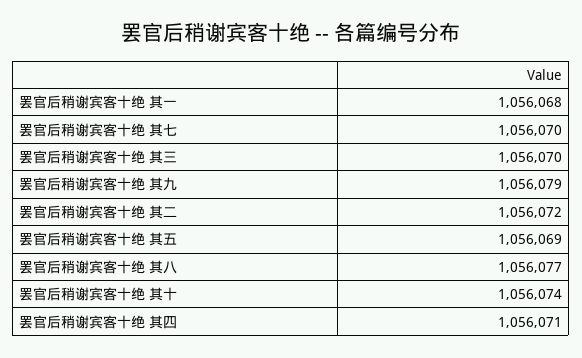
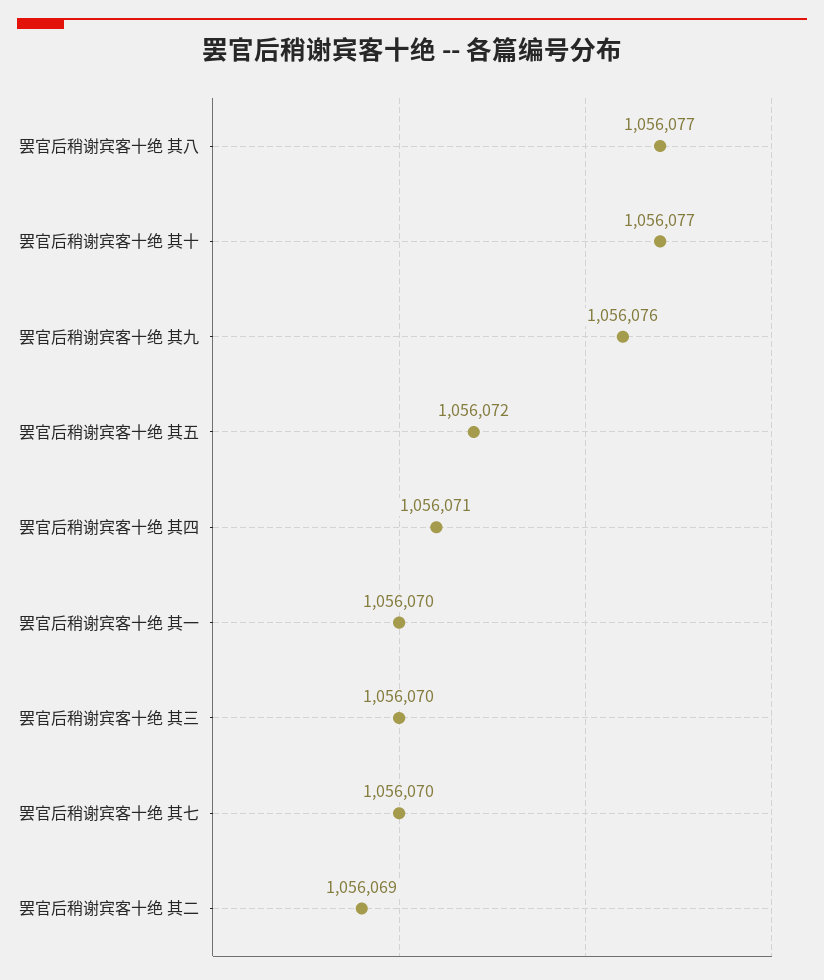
罢官后稍谢宾客十绝 其一: 1056068 -> 1056070
罢官后稍谢宾客十绝 其九: 1056079 -> 1056076
罢官后稍谢宾客十绝 其二: 1056072 -> 1056069
罢官后稍谢宾客十绝 其五: 1056069 -> 1056072
罢官后稍谢宾客十绝 其十: 1056074 -> 1056077

